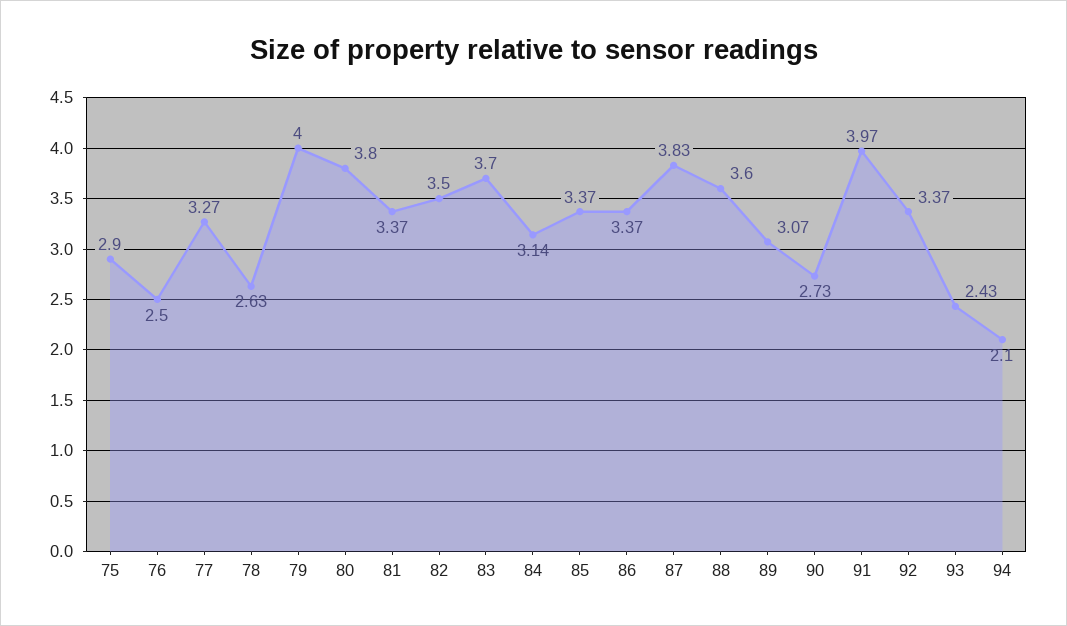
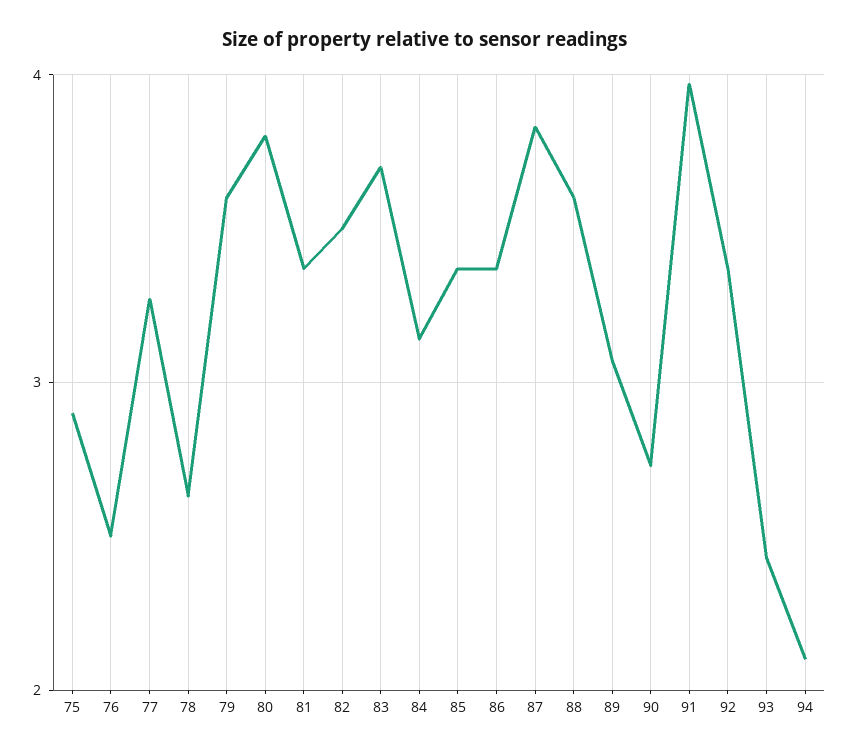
79: 4 -> 3.6

